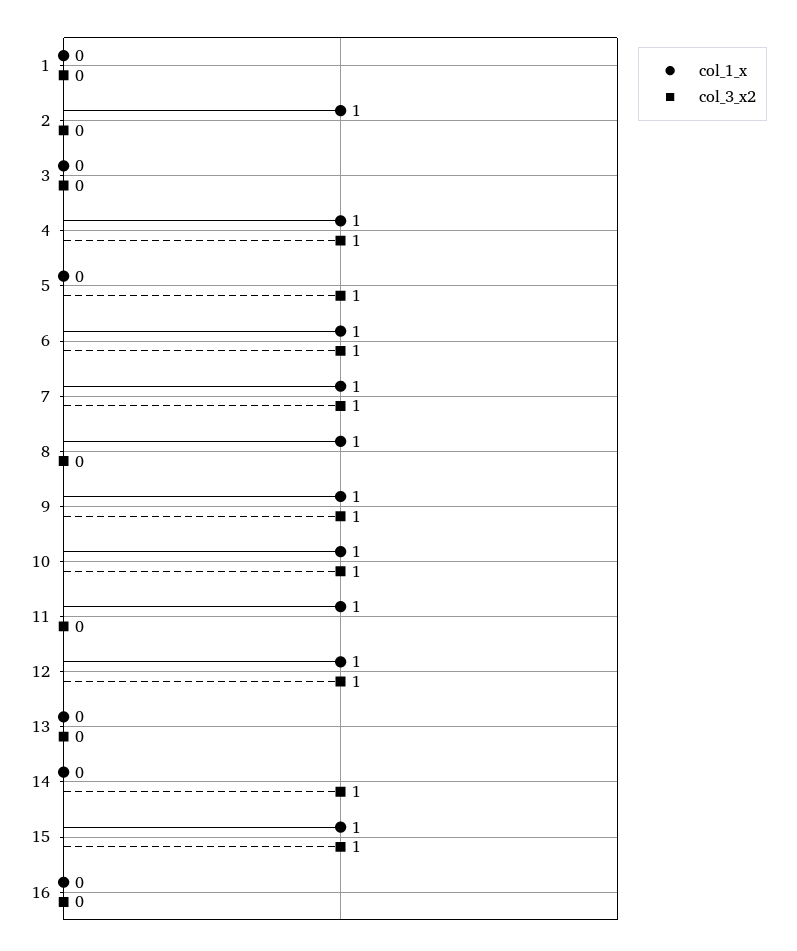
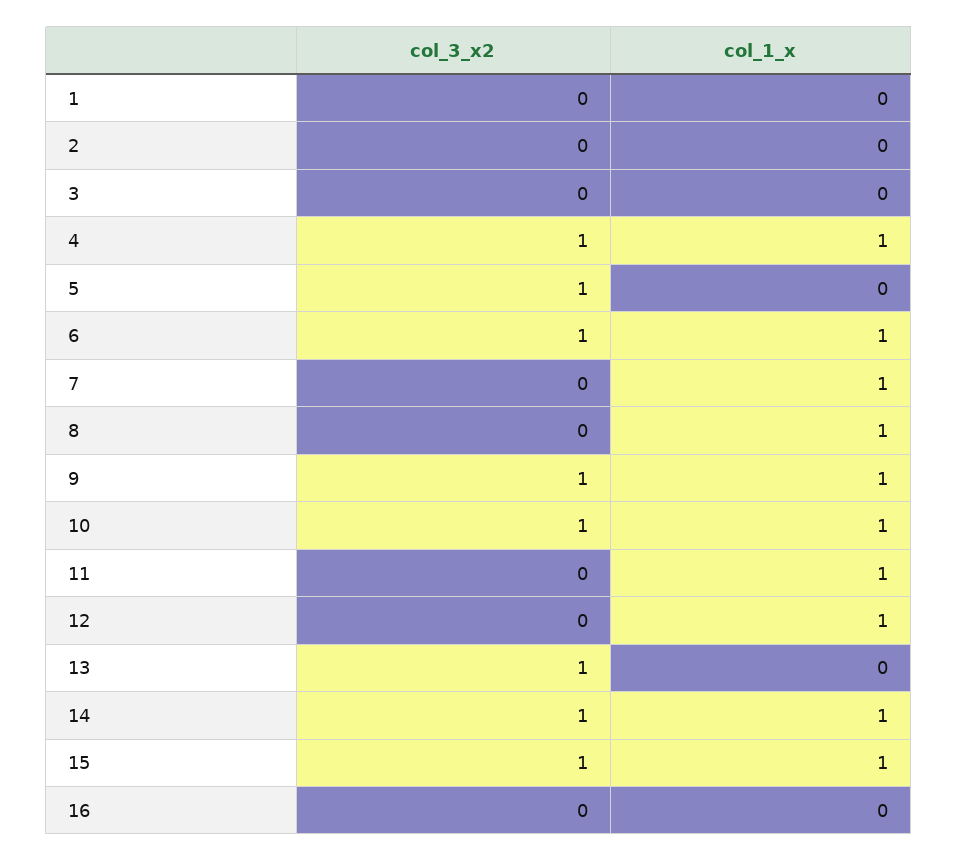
col_1_x, 2: 1 -> 0
col_3_x2, 7: 1 -> 0
col_3_x2, 12: 1 -> 0
col_3_x2, 13: 0 -> 1
col_1_x, 14: 0 -> 1

